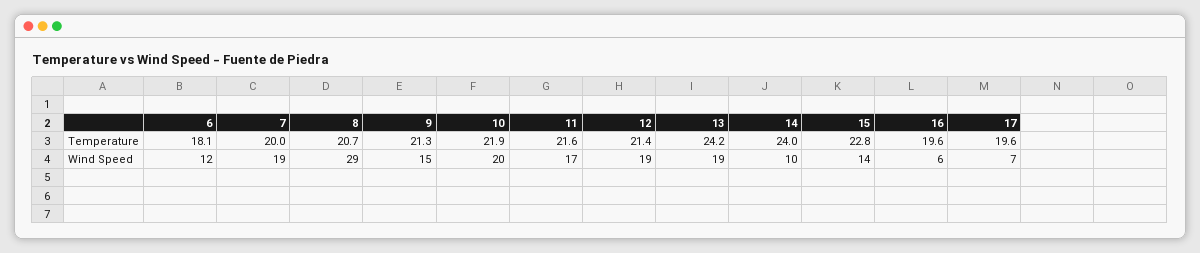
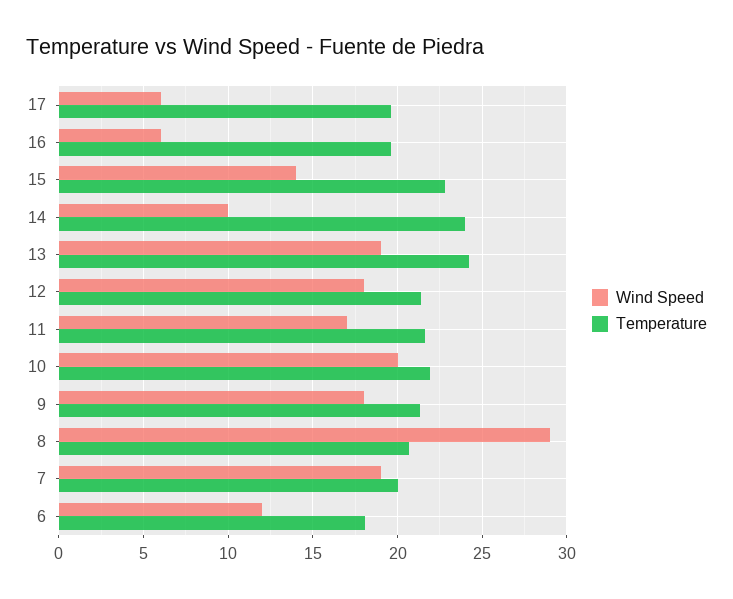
Wind Speed, 9: 15 -> 18
Wind Speed, 12: 19 -> 18
Wind Speed, 17: 7 -> 6

